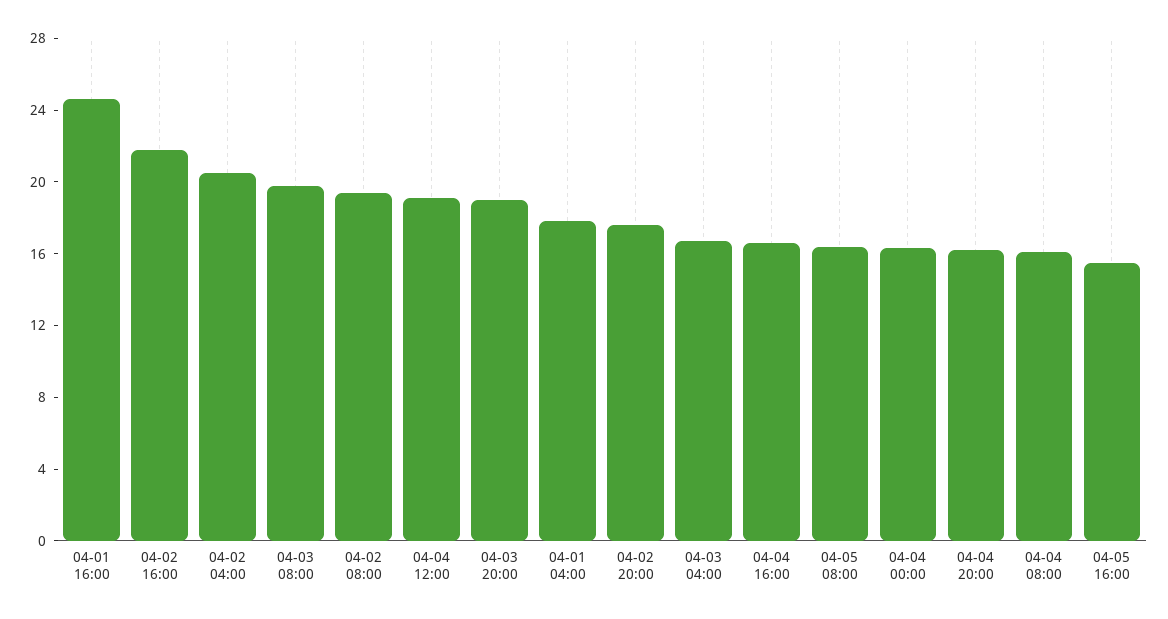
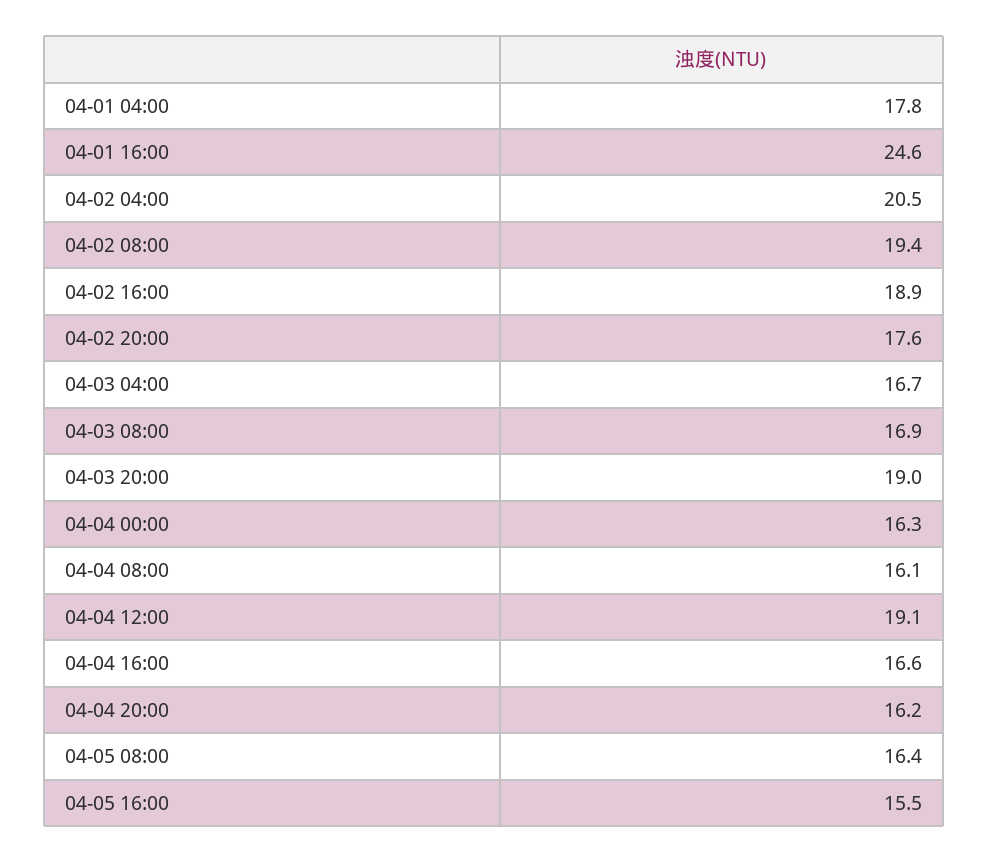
04-02 16:00: 22 -> 18.9
04-03 08:00: 20 -> 16.9

